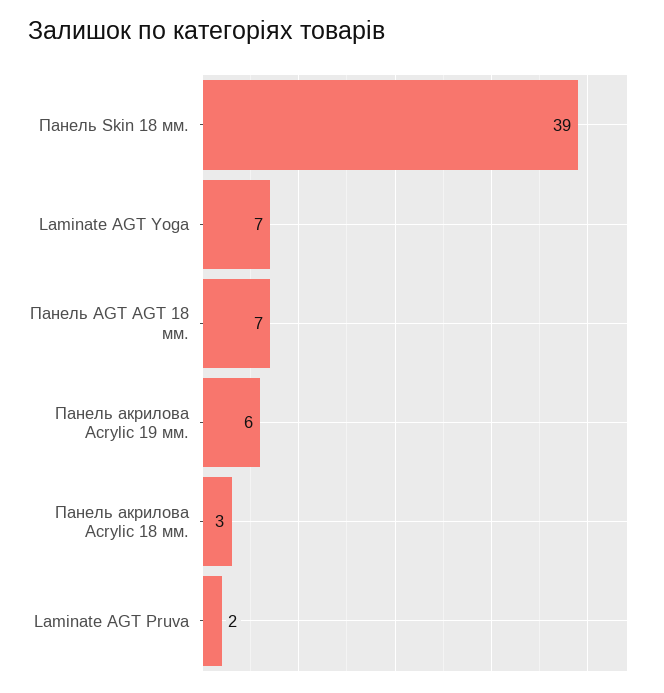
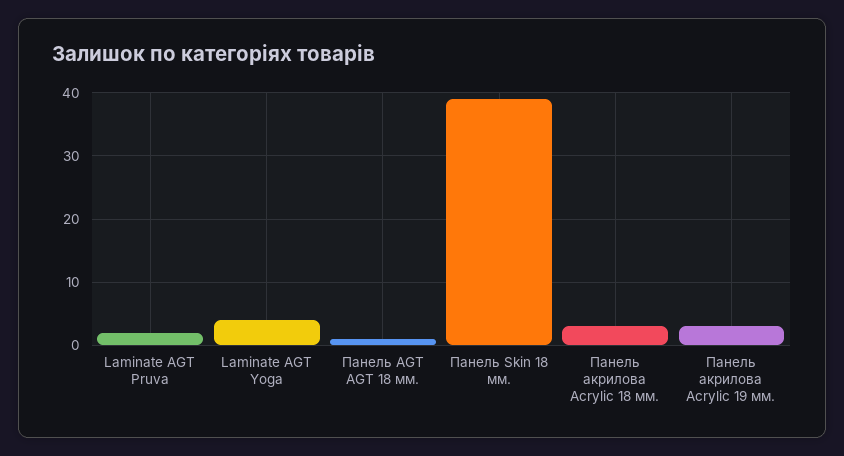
Laminate AGT Yoga: 7 -> 4
Панель AGT AGT 18 мм.: 7 -> 1
Панель акрилова Acrylic 19 мм.: 6 -> 3

